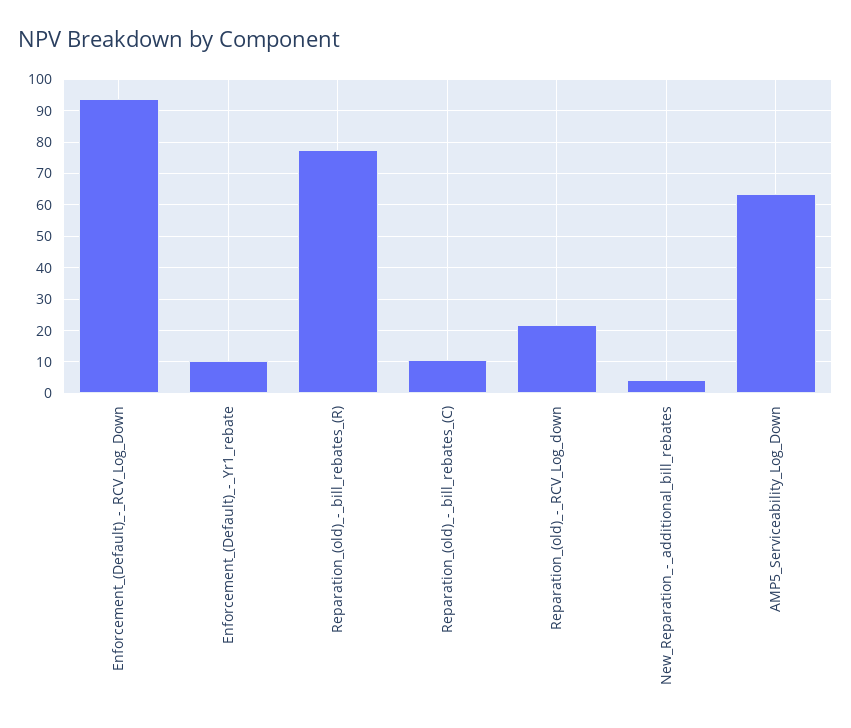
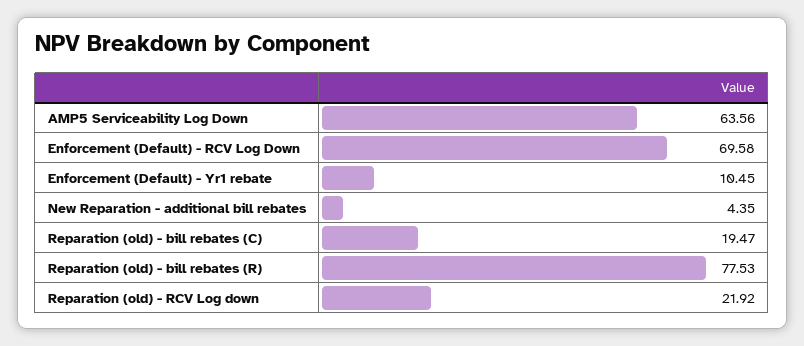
Enforcement_(Default)_-_RCV_Log_Down: 94 -> 69.58
Reparation_(old)_-_bill_rebates_(C): 10 -> 19.47

